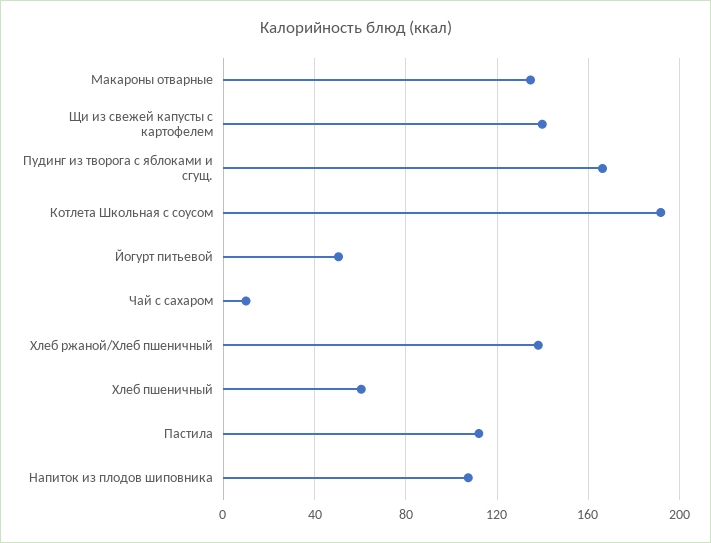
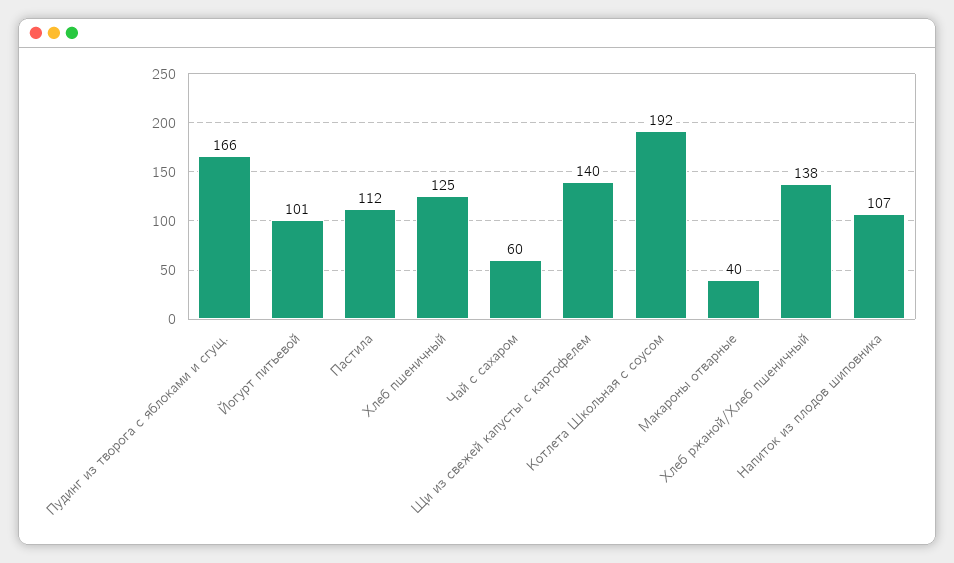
Макароны отварные: 135 -> 40
Йогурт питьевой: 50 -> 101
Чай с сахаром: 10 -> 60
Хлеб пшеничный: 60 -> 125

